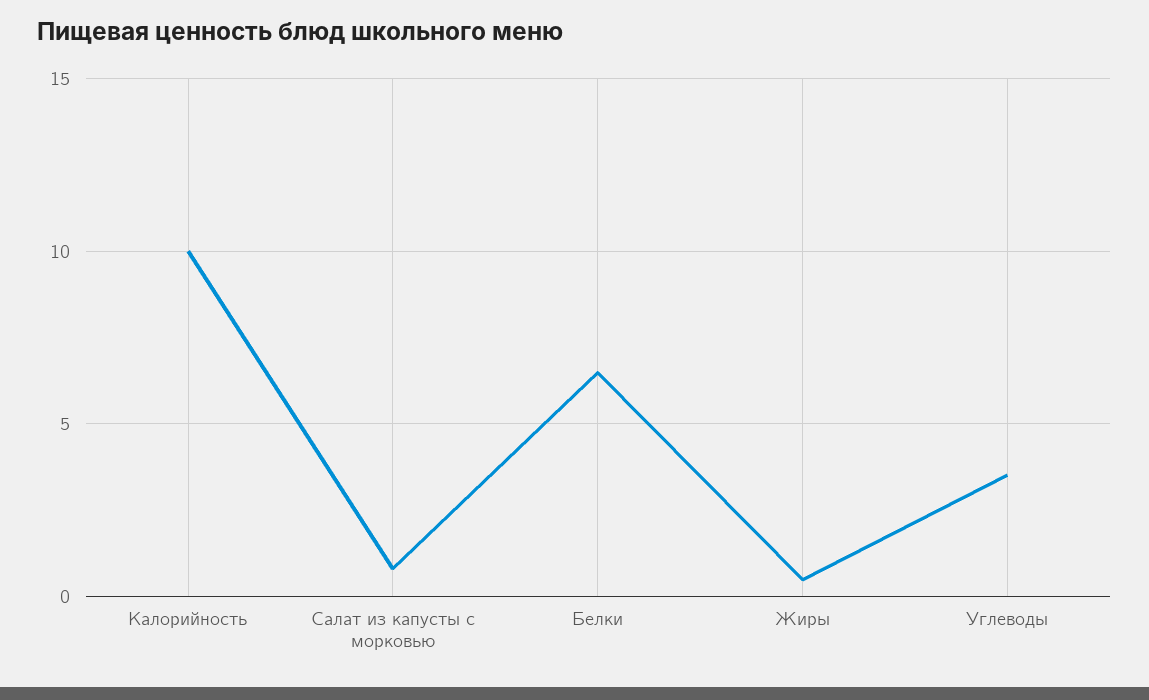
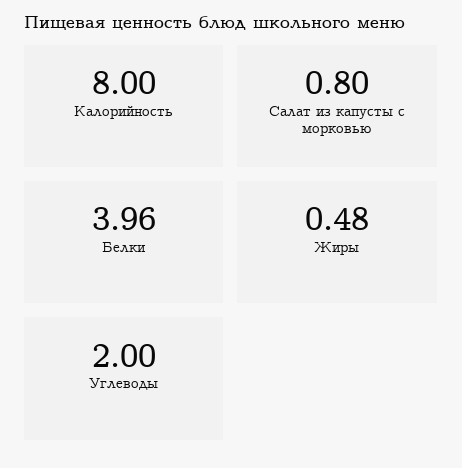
Калорийность: 10 -> 8
Белки: 6.5 -> 3.96
Углеводы: 3.5 -> 2

